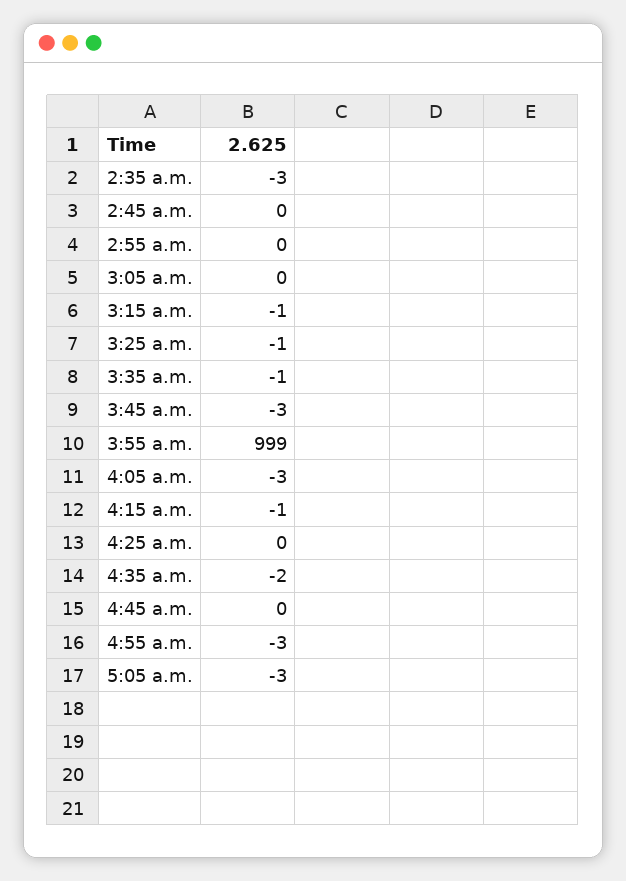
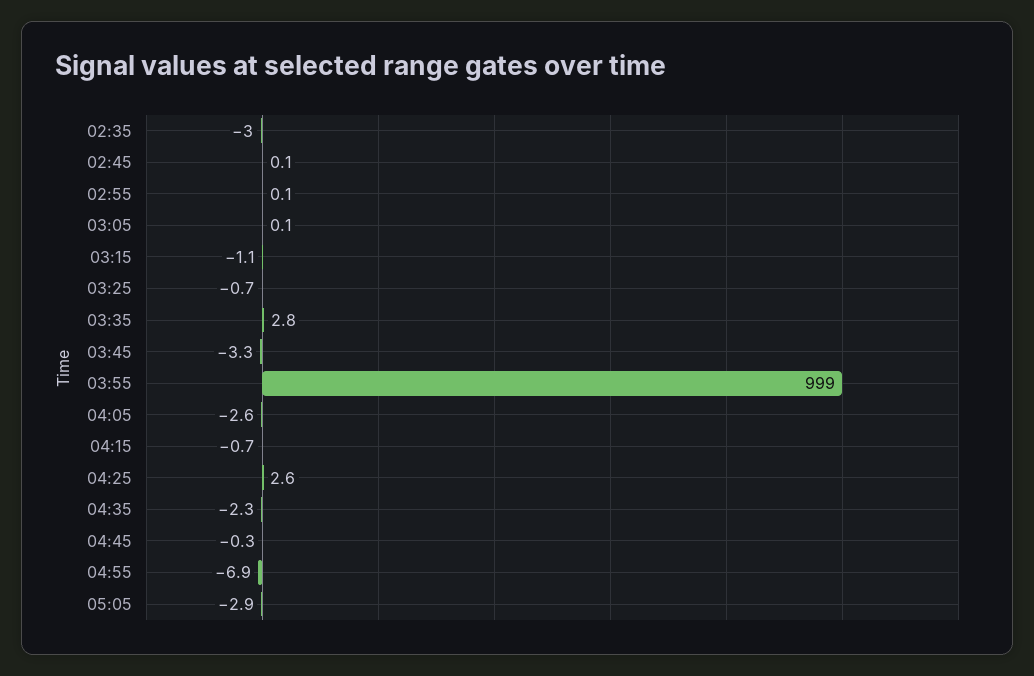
3:35 a.m.: -1 -> 2.8
4:25 a.m.: 0 -> 2.6
4:55 a.m.: -3 -> -6.9

